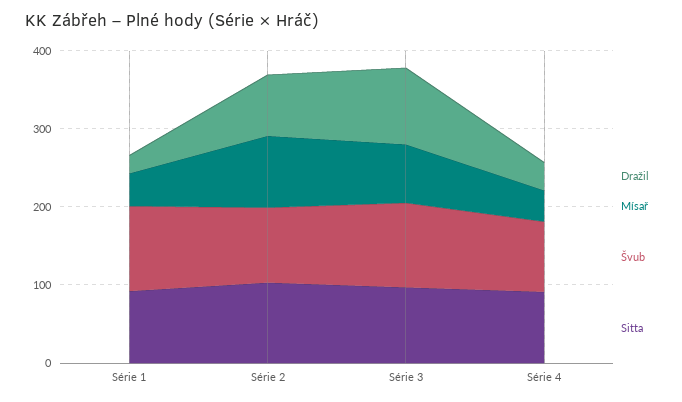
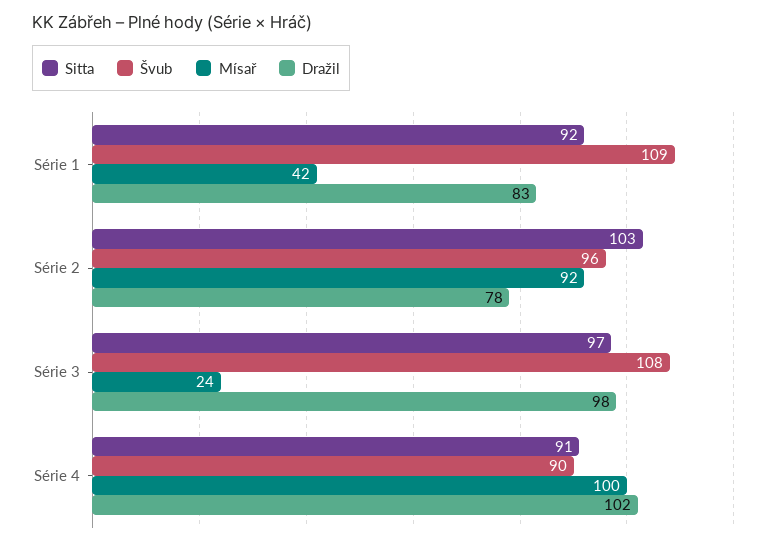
Dražil, Série 1: 20 -> 83
Mísař, Série 3: 80 -> 24
Dražil, Série 4: 40 -> 102
Mísař, Série 4: 40 -> 100

